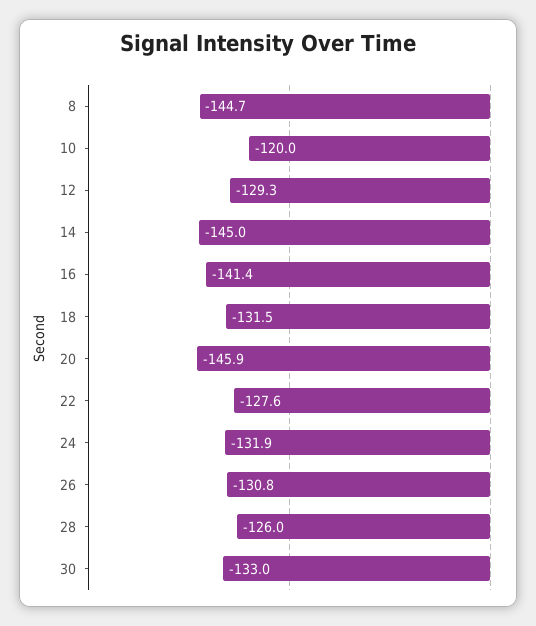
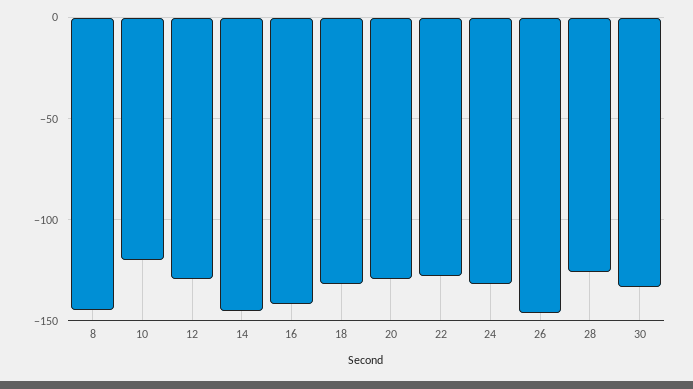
20: -145.9 -> -130
26: -130.8 -> -145

